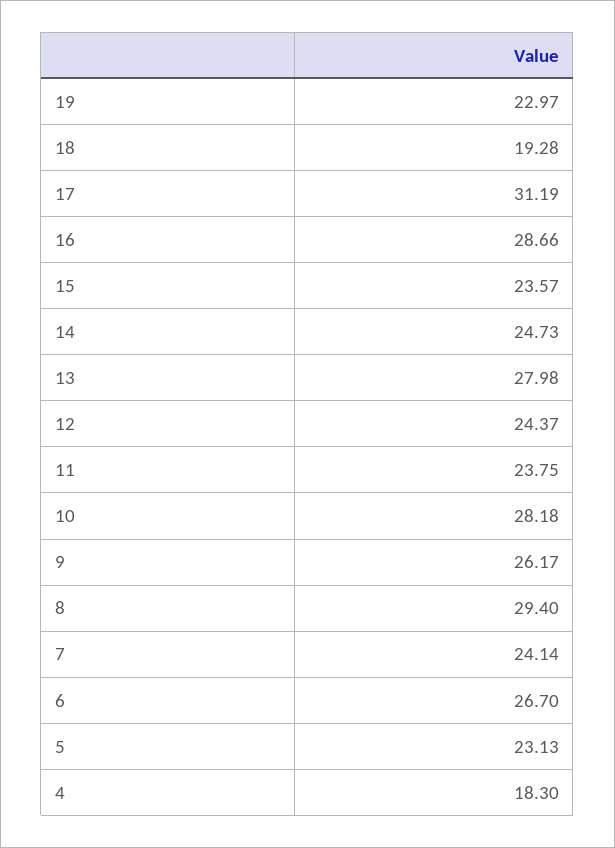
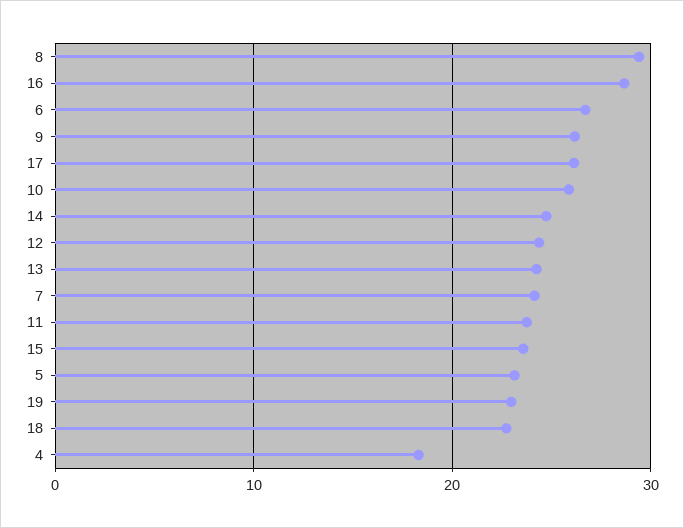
18: 19.28 -> 23
17: 31.19 -> 26
13: 27.98 -> 24
10: 28.18 -> 26

